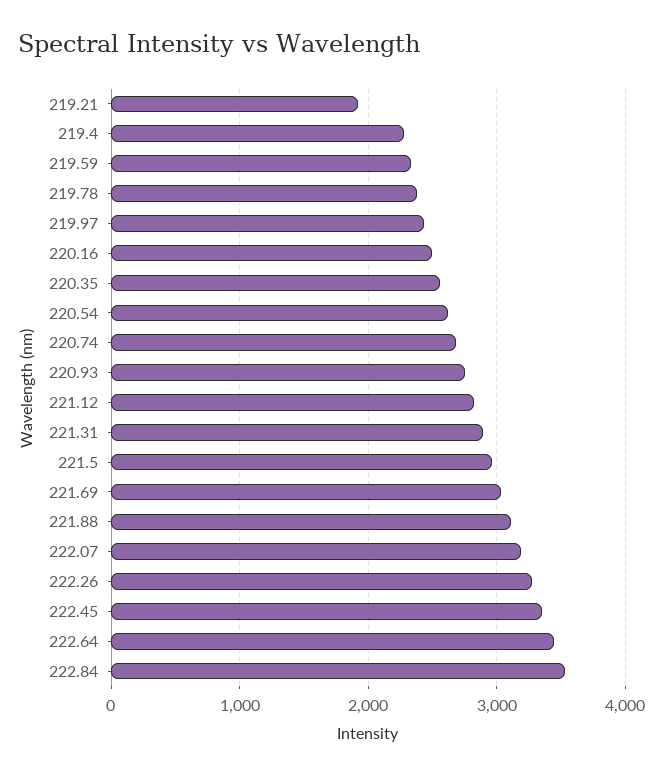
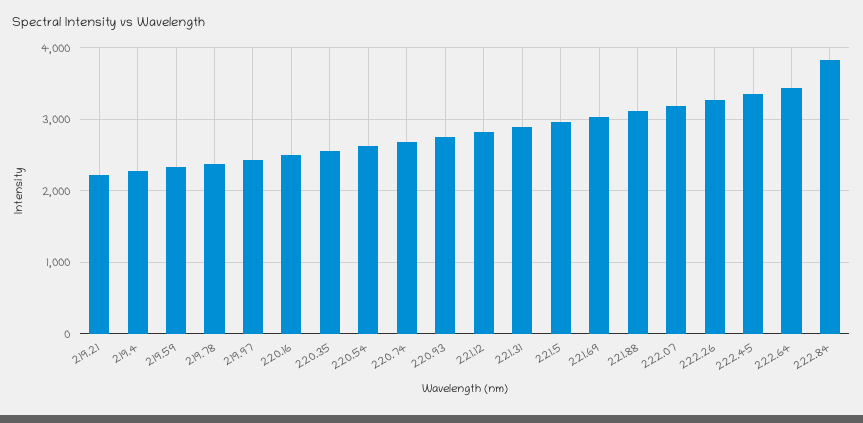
219.21: 1900 -> 2200
222.84: 3500 -> 3800

